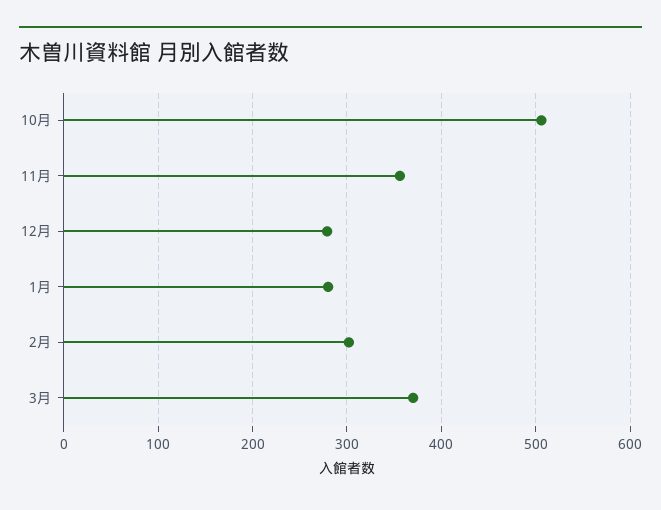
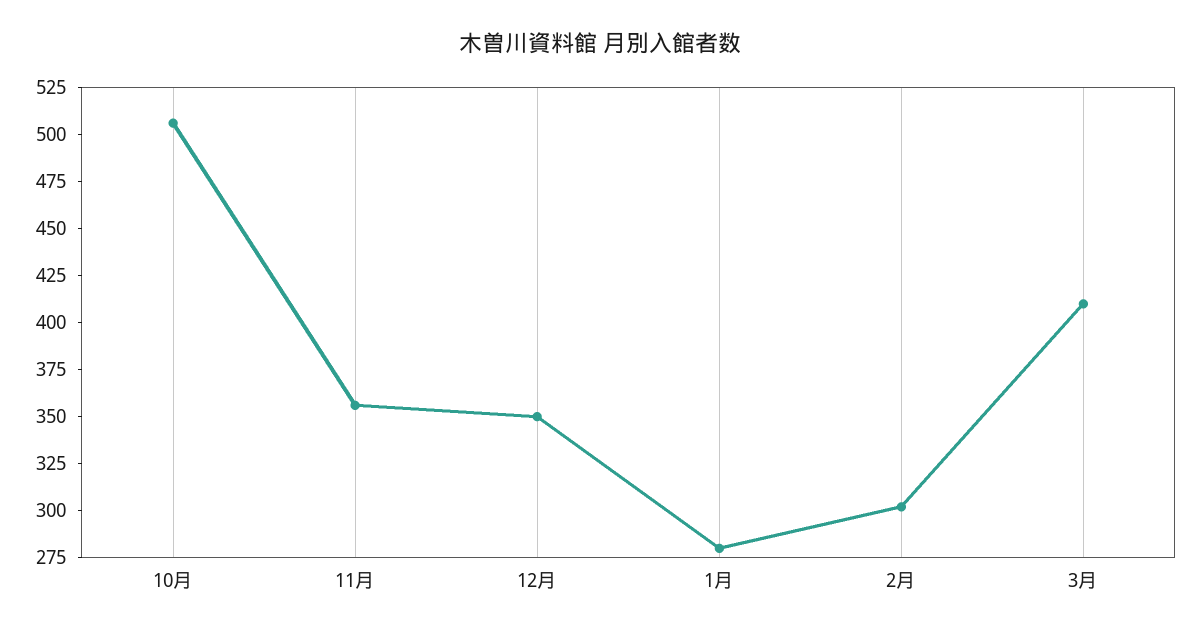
12月: 280 -> 350
3月: 370 -> 410

